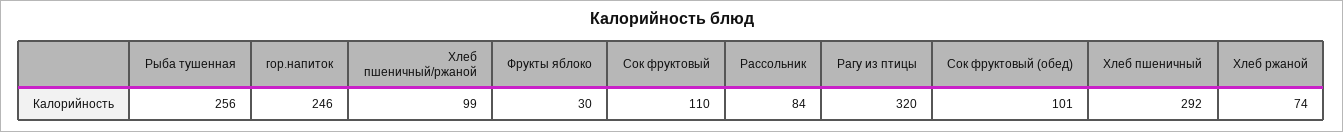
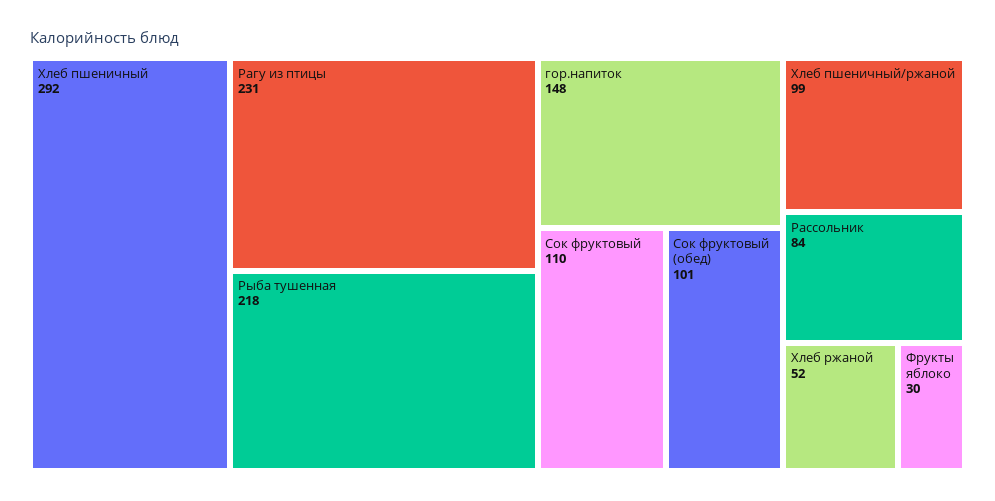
Рыба тушенная: 256 -> 218
гор.напиток: 246 -> 148
Рагу из птицы: 320 -> 231
Хлеб ржаной: 74 -> 52

